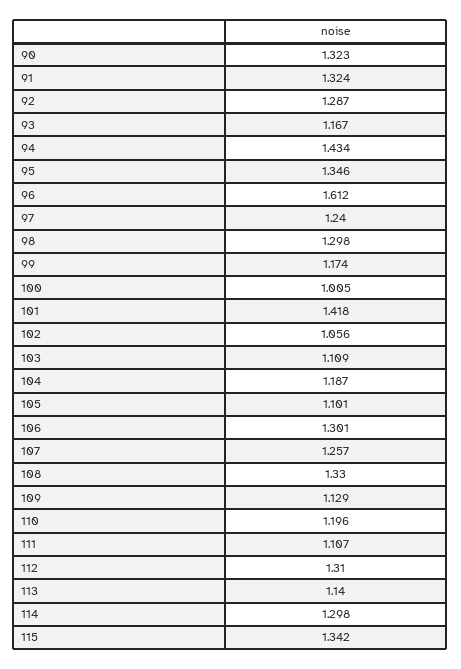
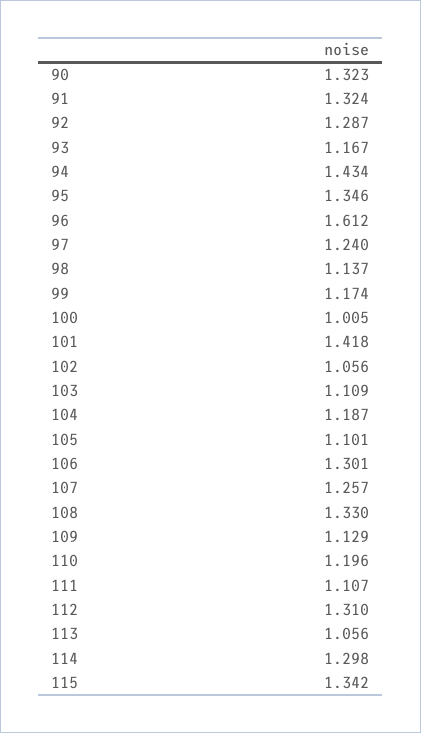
98: 1.298 -> 1.137
113: 1.14 -> 1.056

